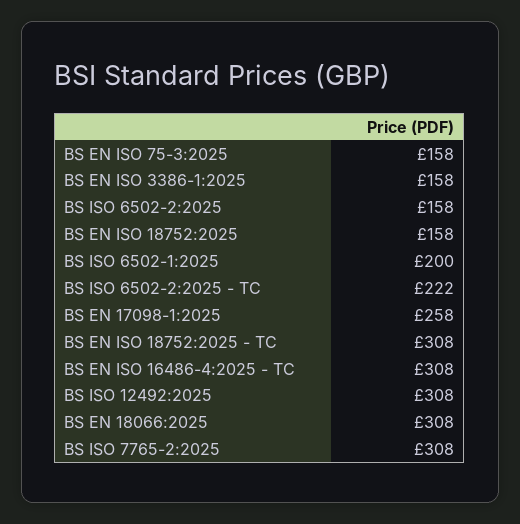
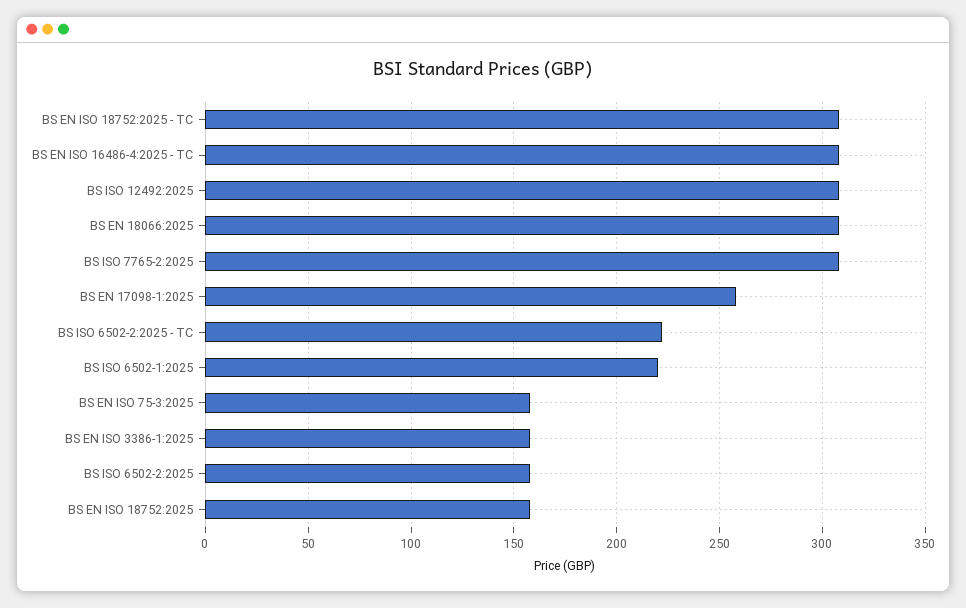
BS ISO 6502-1:2025: 200 -> 220

